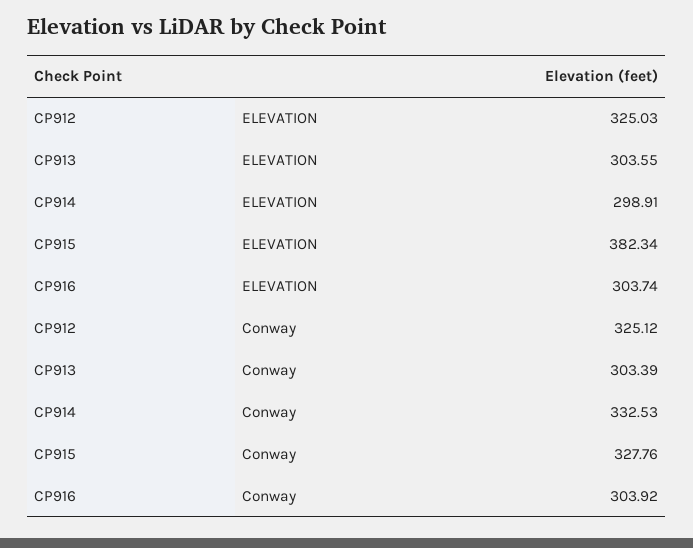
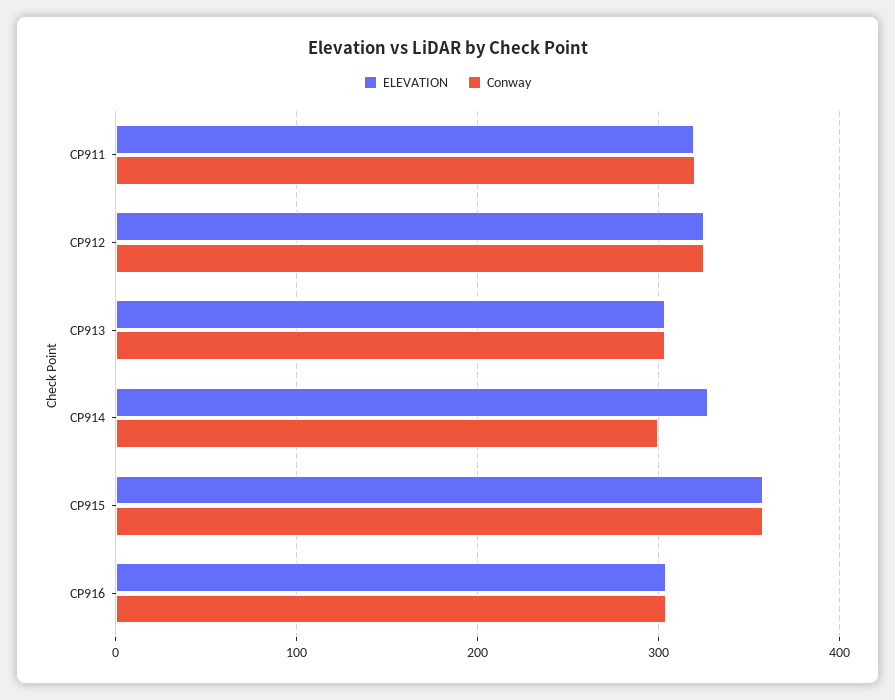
ELEVATION, CP914: 298.91 -> 330
ELEVATION, CP915: 382.34 -> 360
Conway, CP914: 332.53 -> 300
Conway, CP915: 327.76 -> 360
ELEVATION, CP911: none -> 320
Conway, CP911: none -> 320

